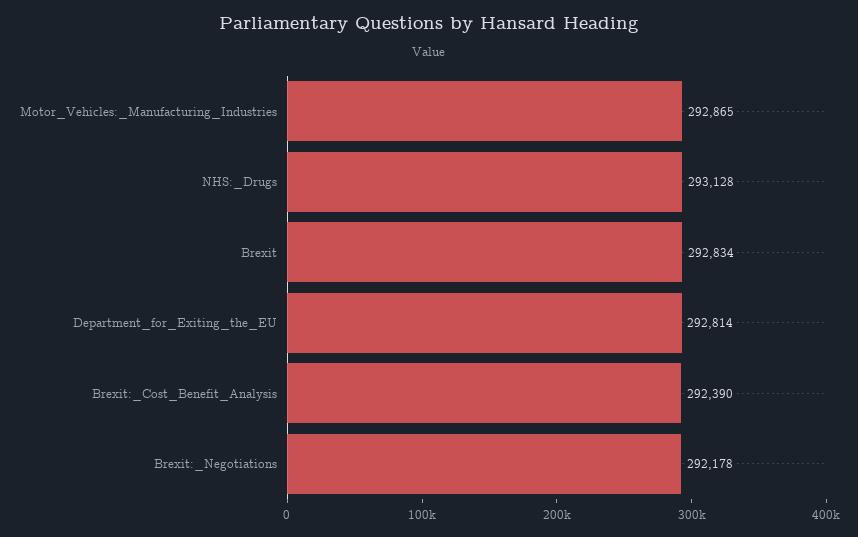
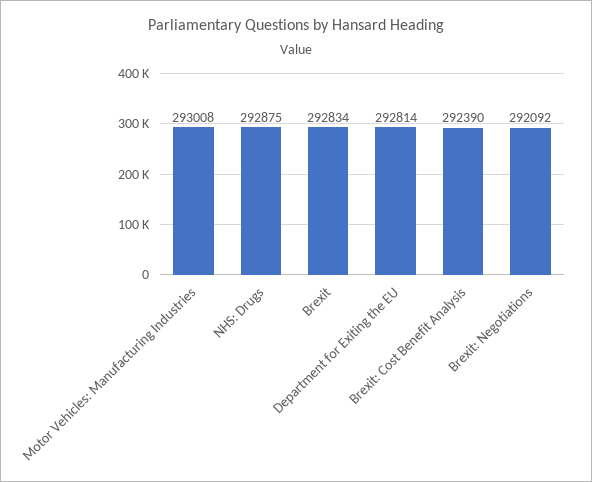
Motor_Vehicles:_Manufacturing_Industries: 292865 -> 293008
NHS:_Drugs: 293128 -> 292875
Brexit:_Negotiations: 292178 -> 292092

